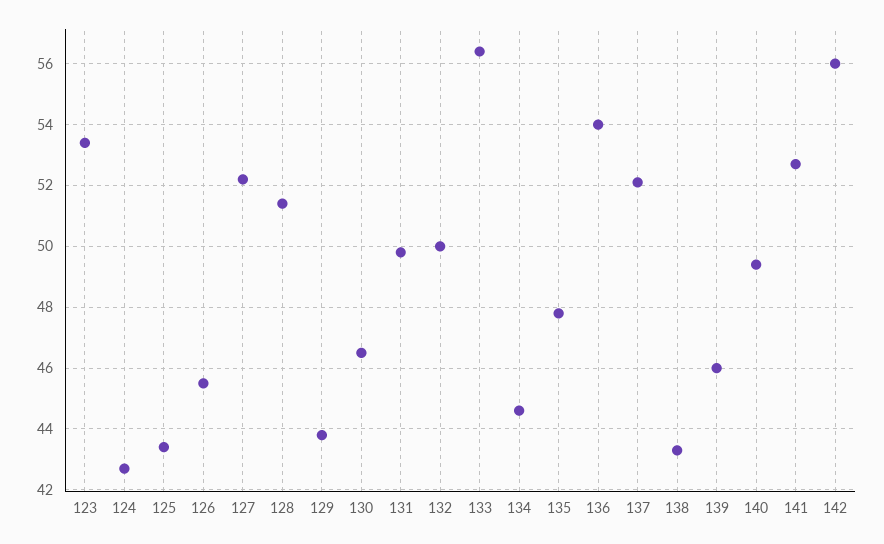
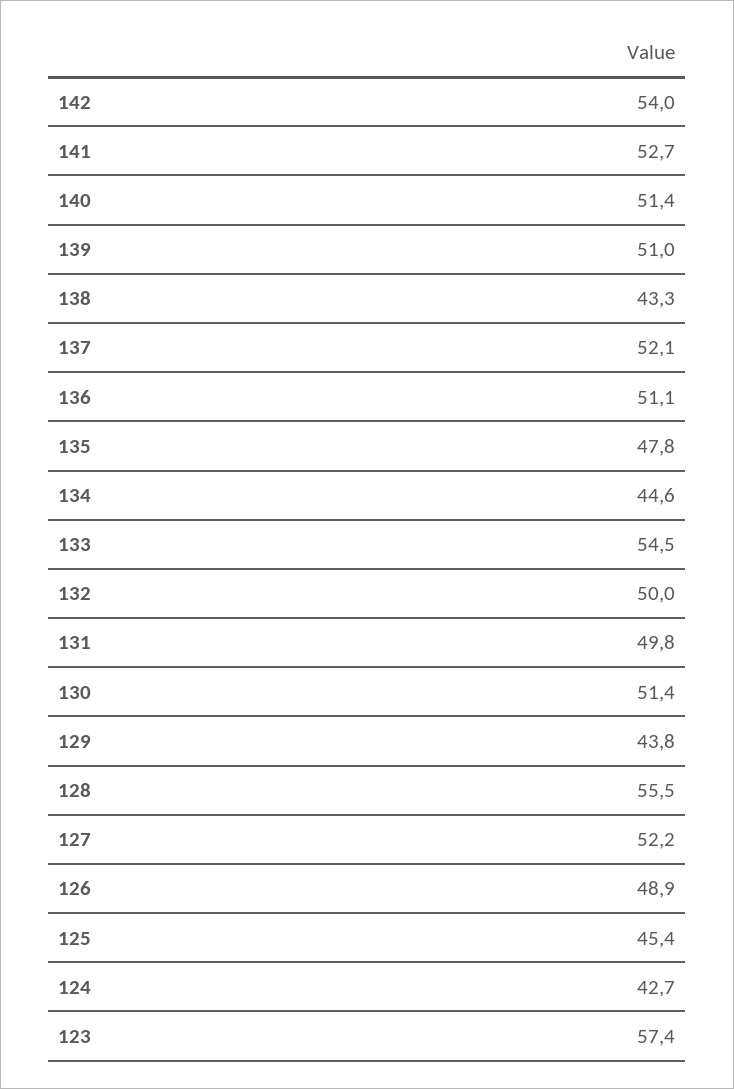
123: 53.5 -> 57.4
125: 43.5 -> 45.4
126: 45.5 -> 48.9
128: 51.5 -> 55.5
130: 46.5 -> 51.4
133: 56.5 -> 54.5
136: 54 -> 51.1
139: 46 -> 51
140: 49.5 -> 51.4
142: 56 -> 54

